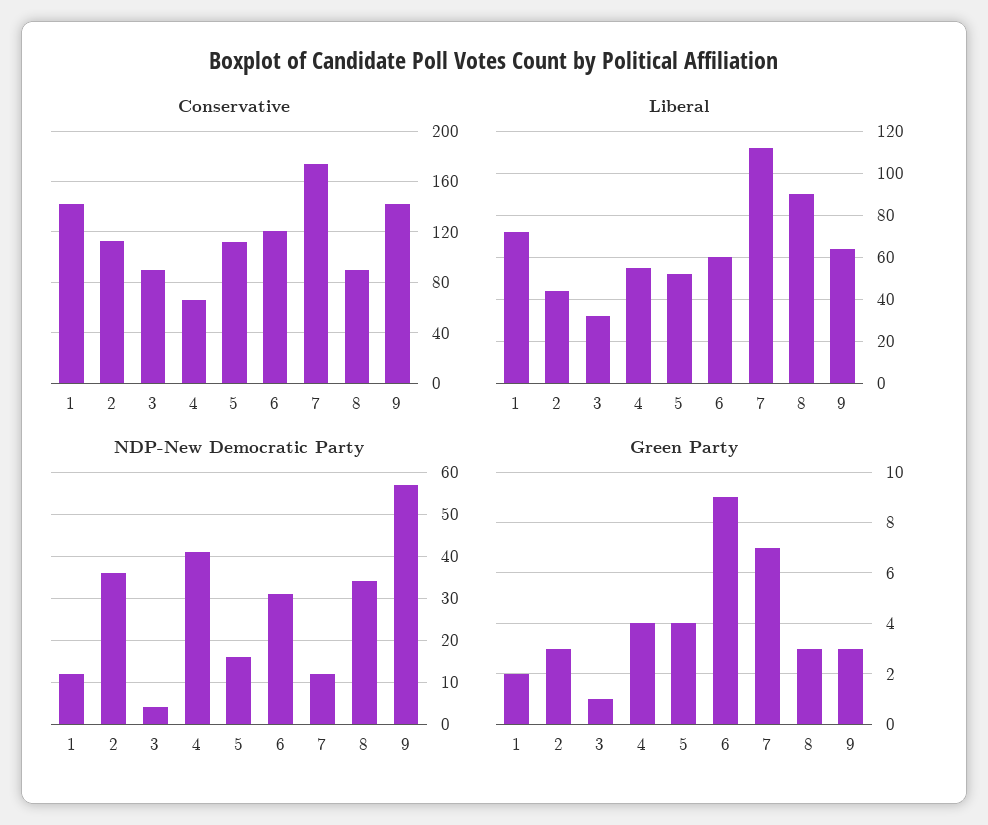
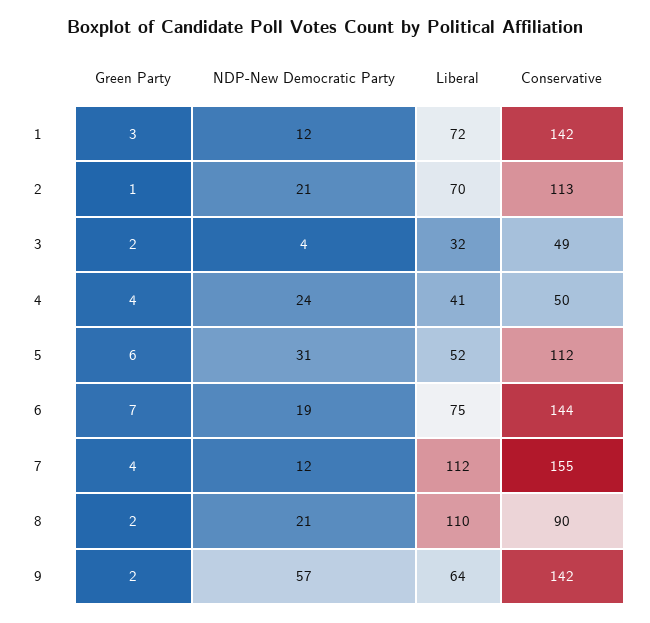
Conservative, 3: 90 -> 49
Conservative, 4: 65 -> 50
Conservative, 6: 120 -> 144
Conservative, 7: 175 -> 155
Liberal, 2: 45 -> 70
Liberal, 4: 55 -> 41
Liberal, 6: 60 -> 75
Liberal, 8: 90 -> 110
NDP-New Democratic Party, 2: 35 -> 21
NDP-New Democratic Party, 4: 40 -> 24
NDP-New Democratic Party, 5: 15 -> 31
NDP-New Democratic Party, 6: 30 -> 19
NDP-New Democratic Party, 8: 35 -> 21
Green Party, 1: 2 -> 3
Green Party, 2: 3 -> 1
Green Party, 3: 1 -> 2
Green Party, 5: 4 -> 6
Green Party, 6: 9 -> 7
Green Party, 7: 7 -> 4
Green Party, 8: 3 -> 2
Green Party, 9: 3 -> 2

